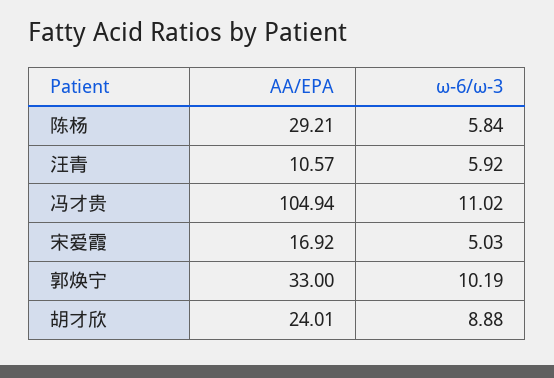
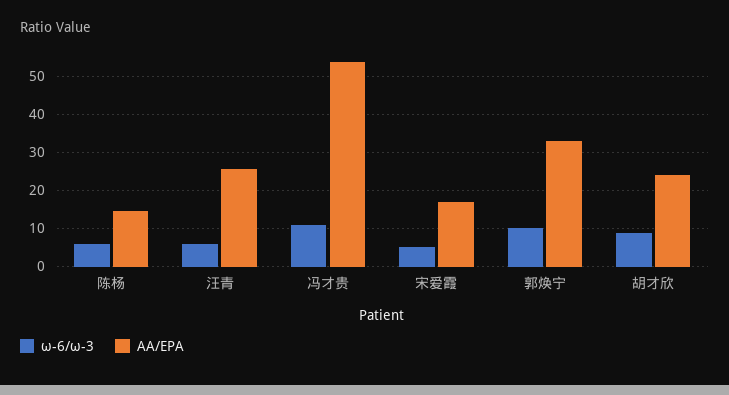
AA/EPA, 陈杨: 29.21 -> 14
AA/EPA, 汪青: 10.57 -> 26
AA/EPA, 冯才贵: 104.94 -> 54

